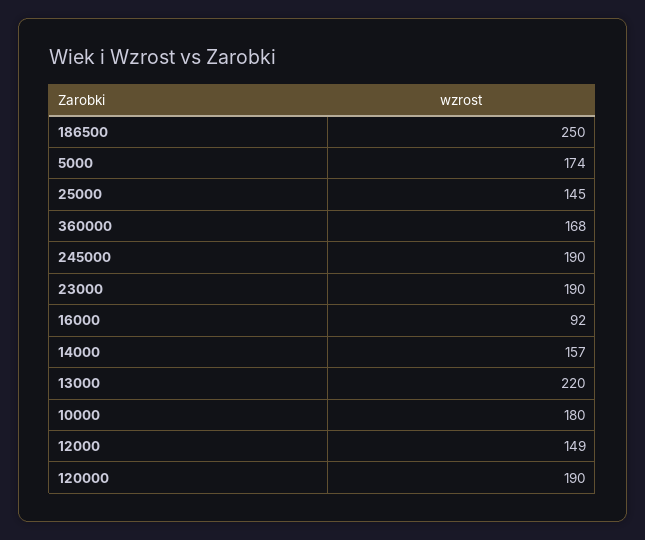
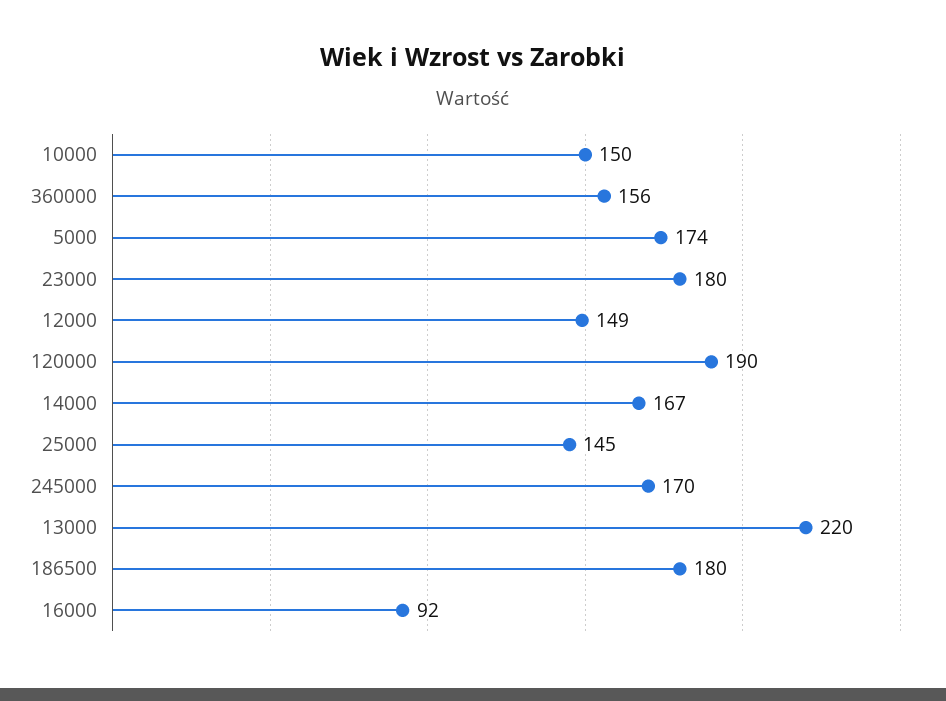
186500: 250 -> 180
360000: 168 -> 156
245000: 190 -> 170
23000: 190 -> 180
14000: 157 -> 167
10000: 180 -> 150

